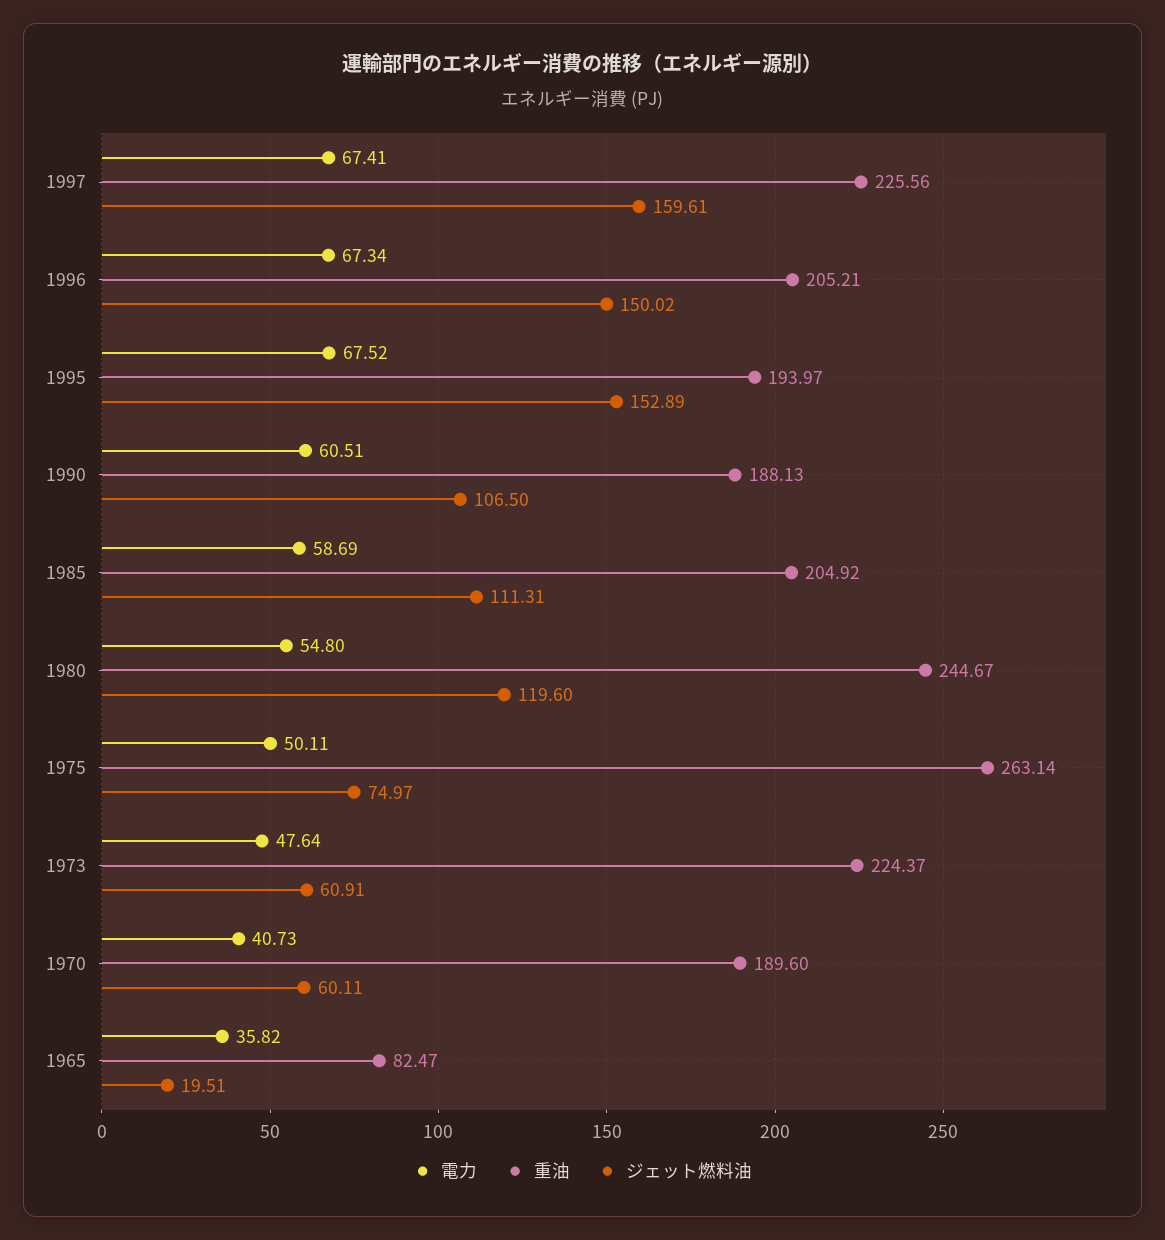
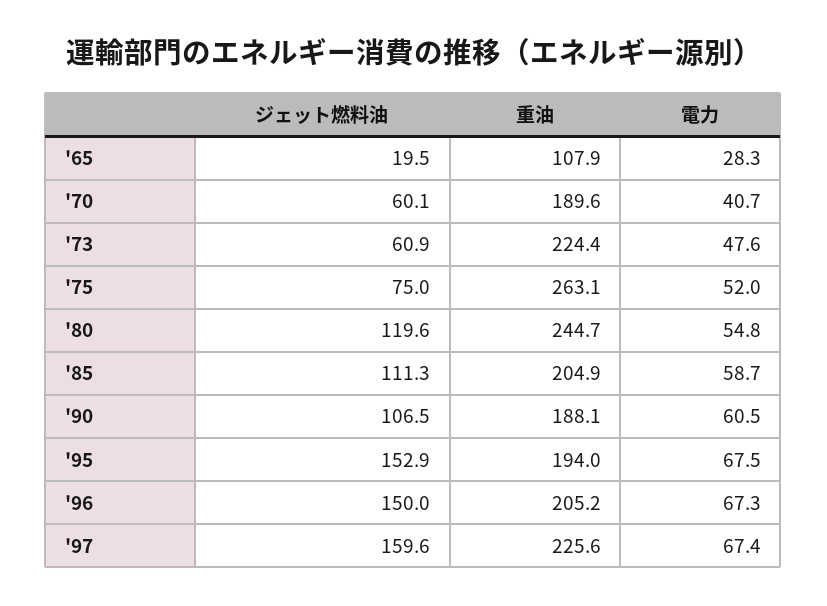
電力, 1975: 50.11 -> 52
電力, 1965: 35.82 -> 28.3
重油, 1965: 82.47 -> 107.9

